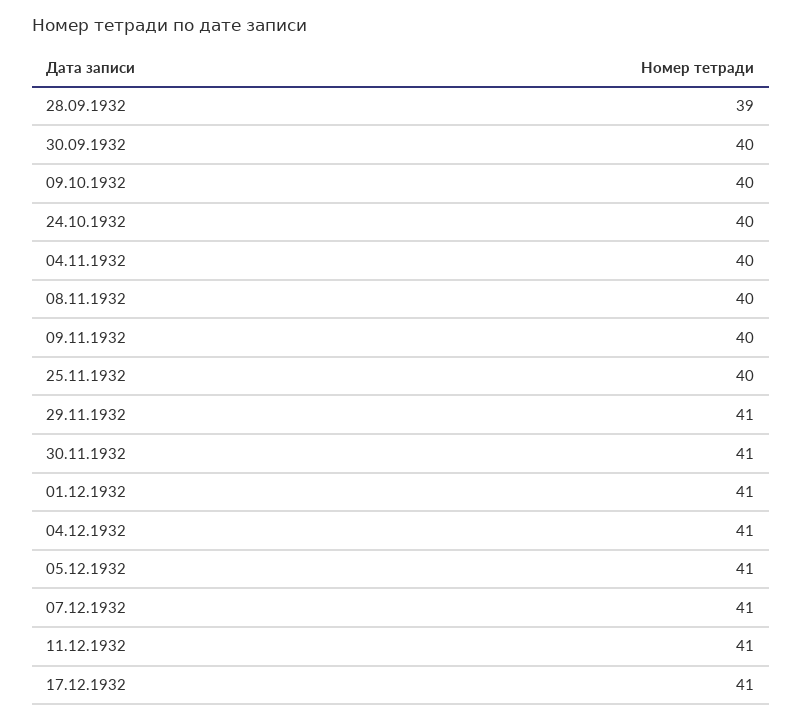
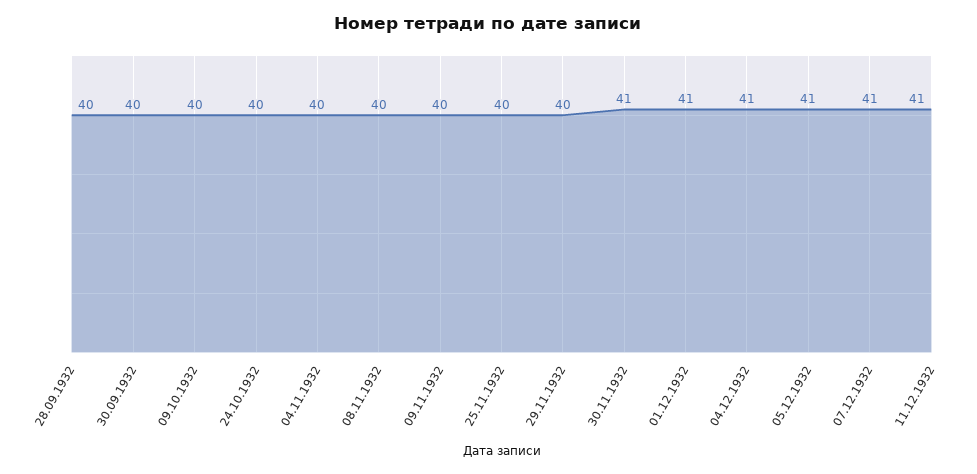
28.09.1932: 39 -> 40
29.11.1932: 41 -> 40
17.12.1932: 41 -> none

